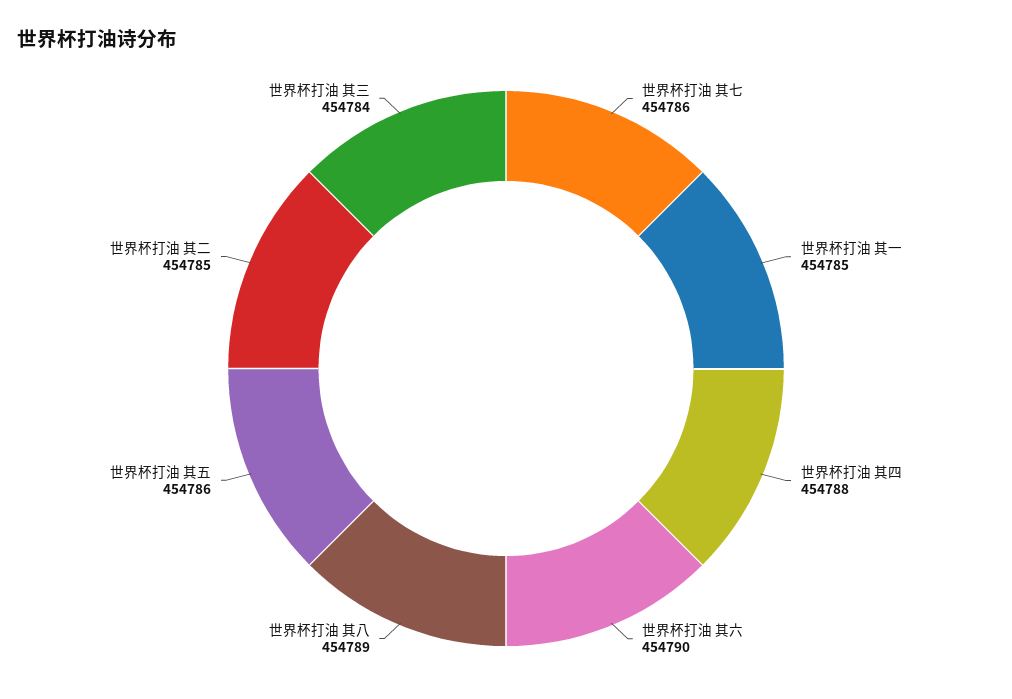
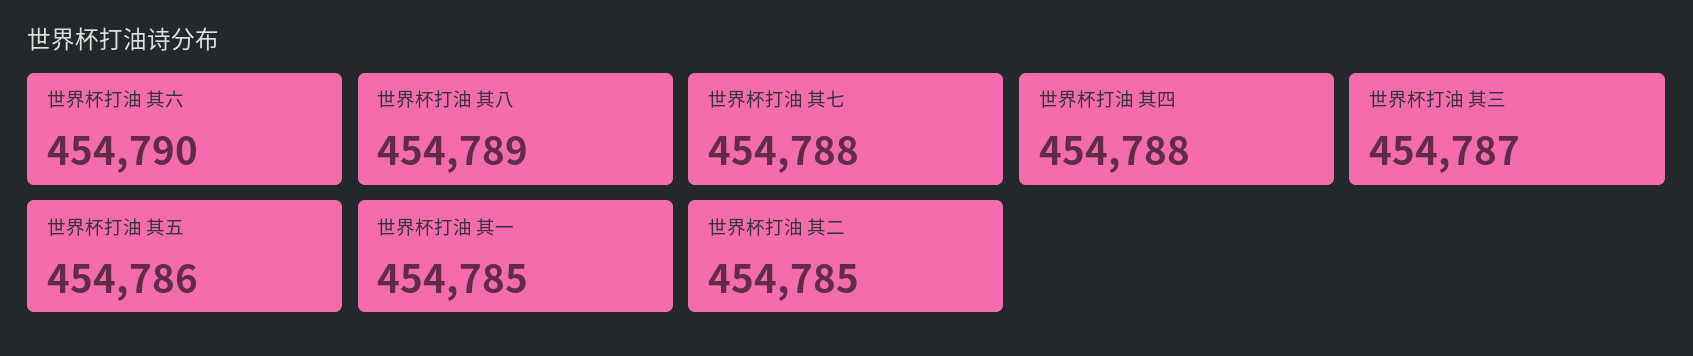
世界杯打油 其七: 454786 -> 454788
世界杯打油 其三: 454784 -> 454787

